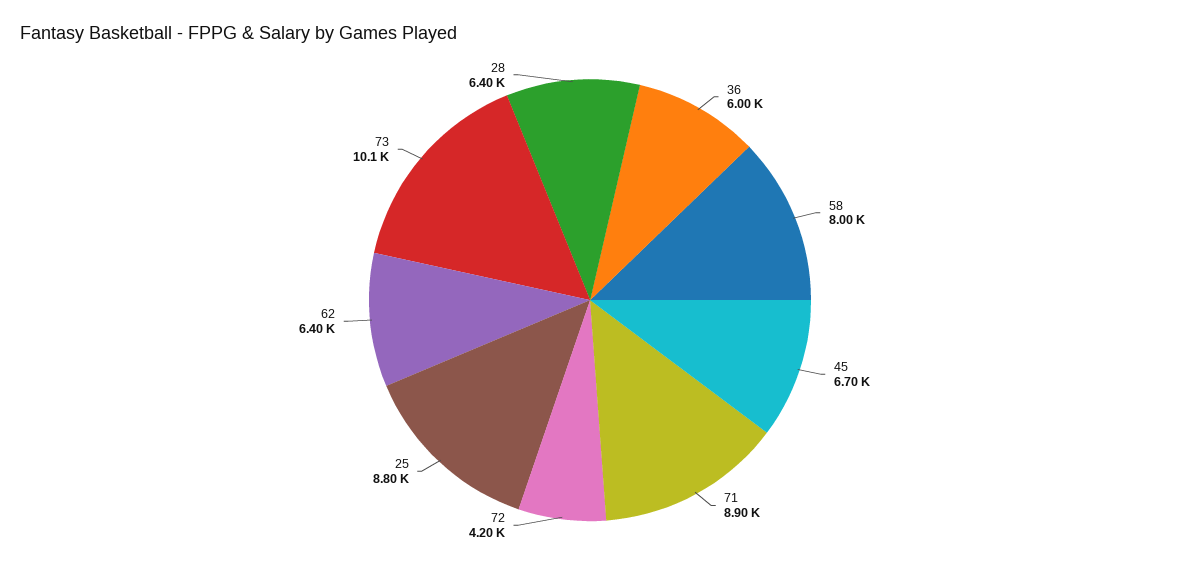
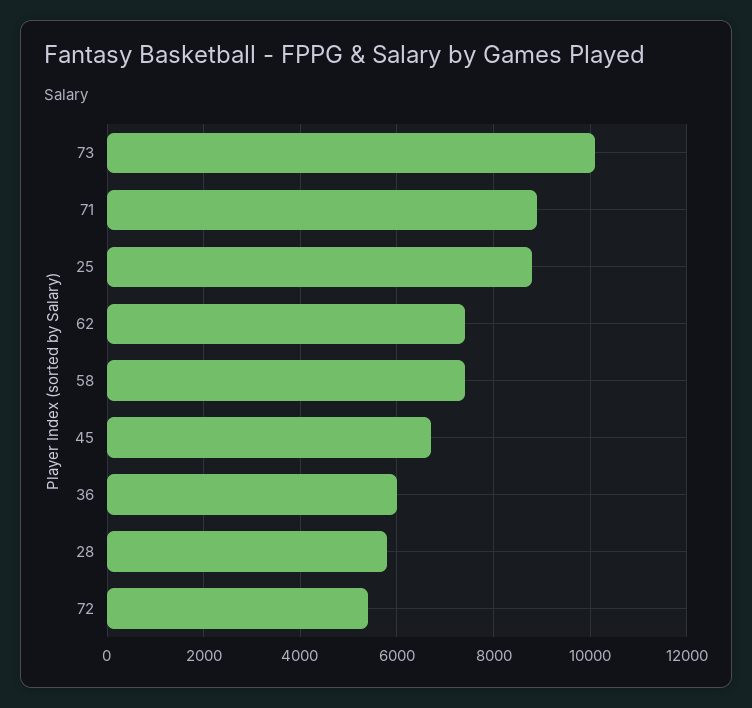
58: 8000 -> 7400
72: 4200 -> 5400
62: 6400 -> 7400
28: 6400 -> 5800

